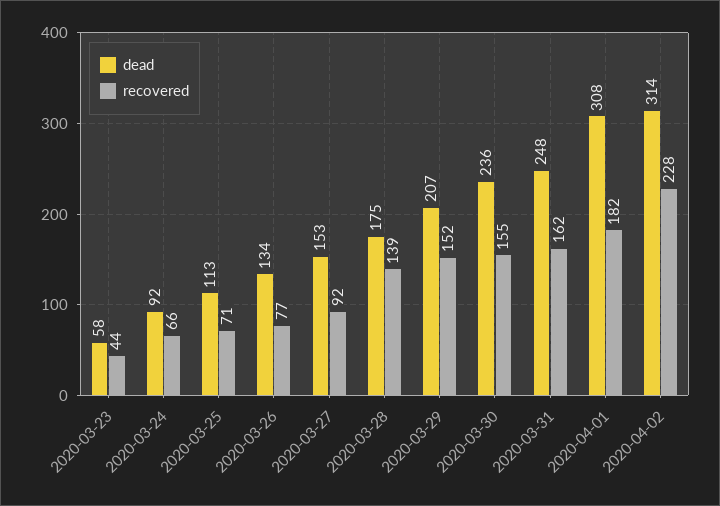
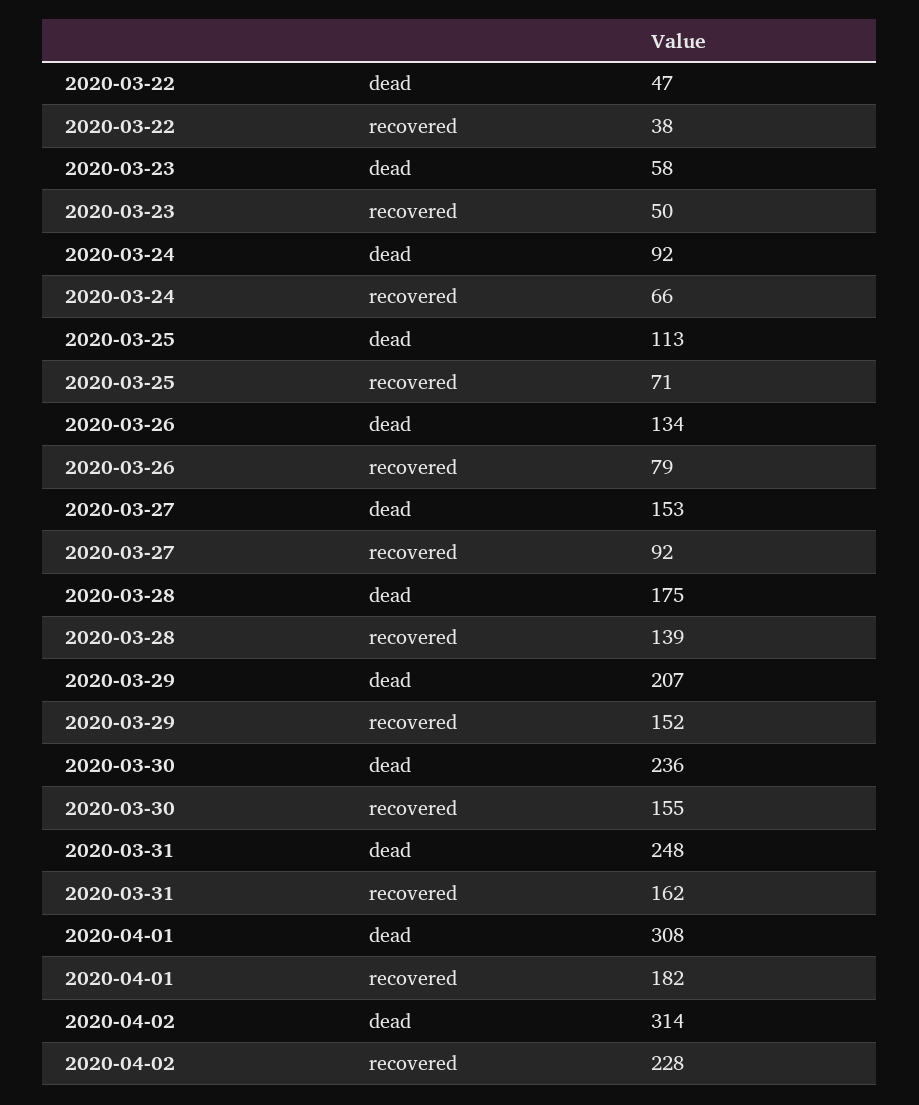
recovered, 2020-03-23: 44 -> 50
recovered, 2020-03-26: 77 -> 79
dead, 2020-03-22: none -> 47
recovered, 2020-03-22: none -> 38

